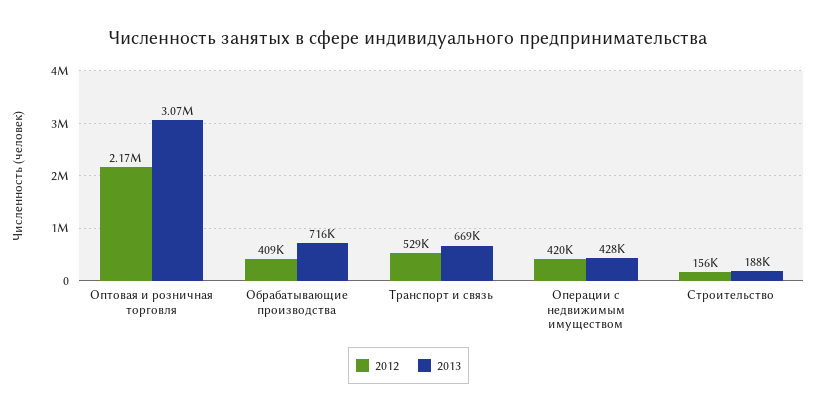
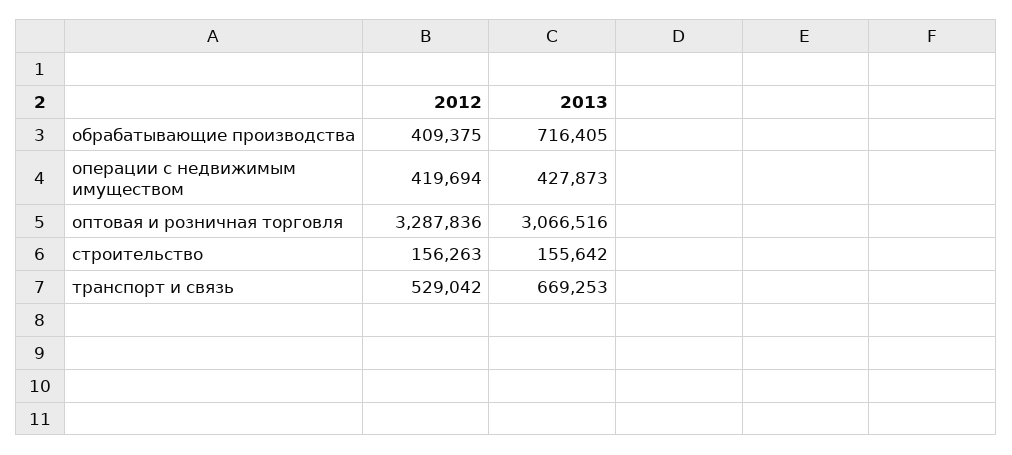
2012, Оптовая и розничная торговля: 2170000 -> 3287836
2013, Строительство: 188000 -> 155642

